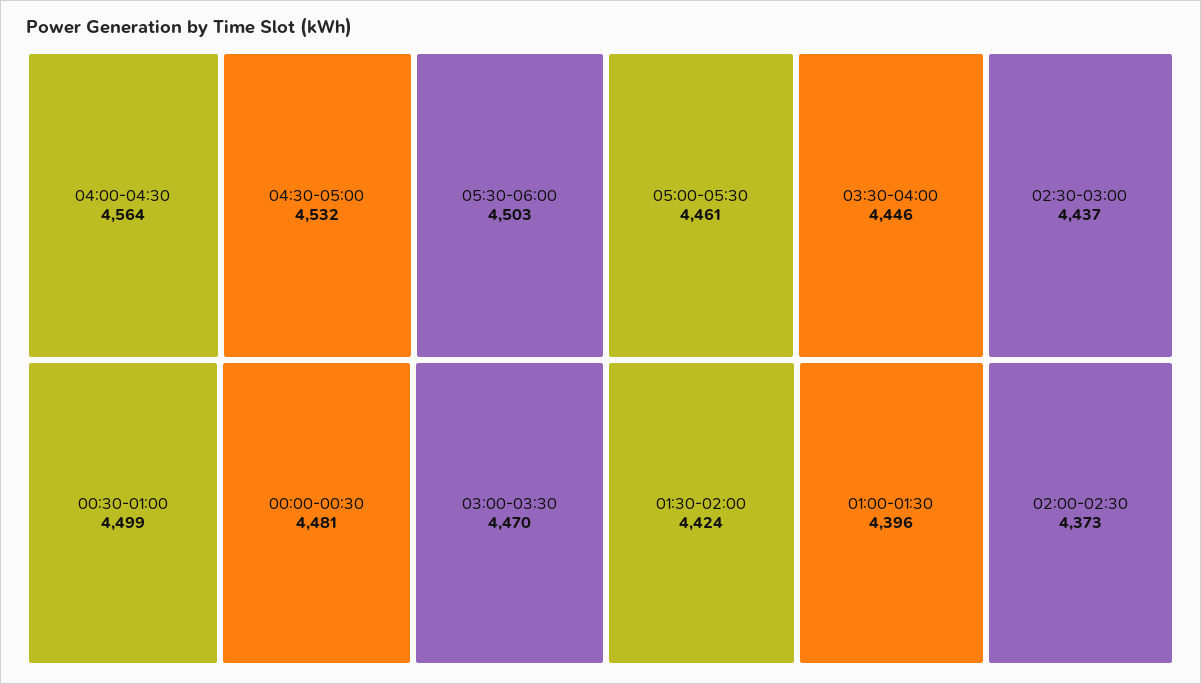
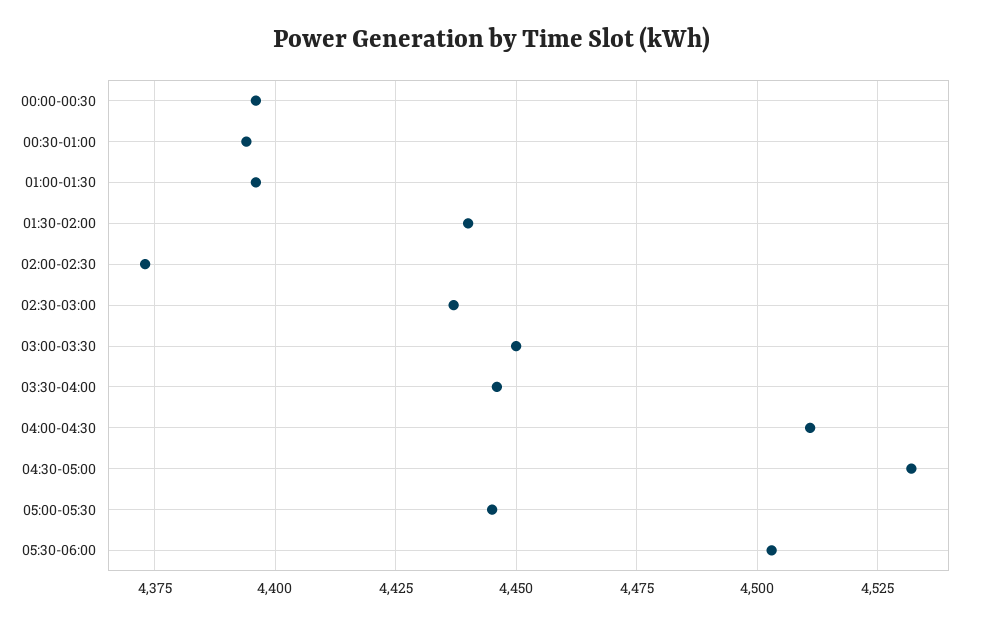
04:00-04:30: 4564 -> 4510
00:30-01:00: 4499 -> 4395
00:00-00:30: 4481 -> 4395
03:00-03:30: 4470 -> 4450
05:00-05:30: 4461 -> 4445
01:30-02:00: 4424 -> 4440

